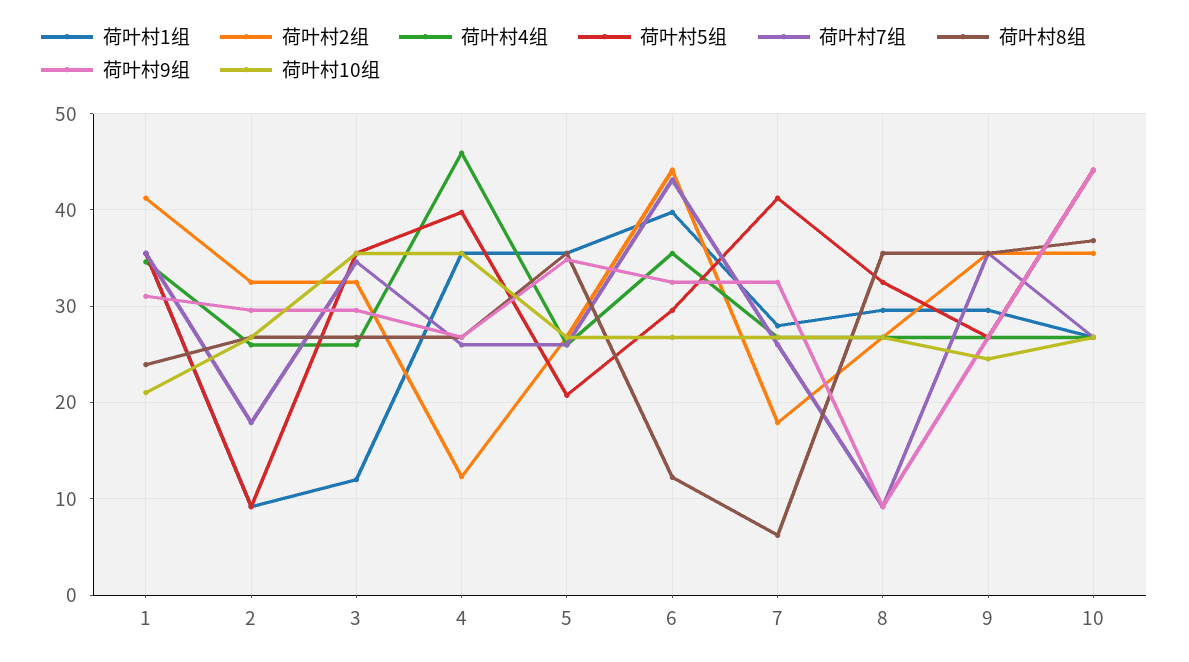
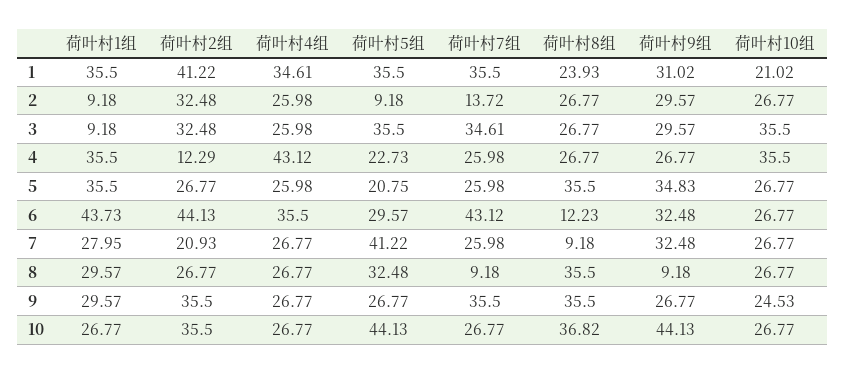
荷叶村7组, 2: 18 -> 13.72
荷叶村1组, 3: 12 -> 9.18
荷叶村4组, 4: 46 -> 43.12
荷叶村5组, 4: 40 -> 22.73
荷叶村1组, 6: 40 -> 43.73
荷叶村2组, 7: 18 -> 20.93
荷叶村8组, 7: 6 -> 9.18

